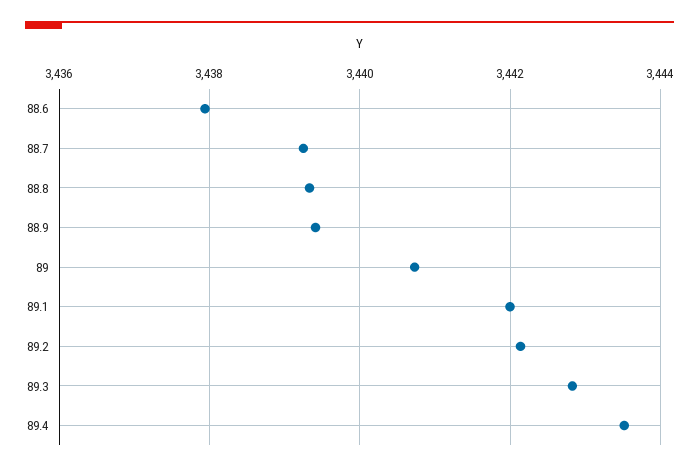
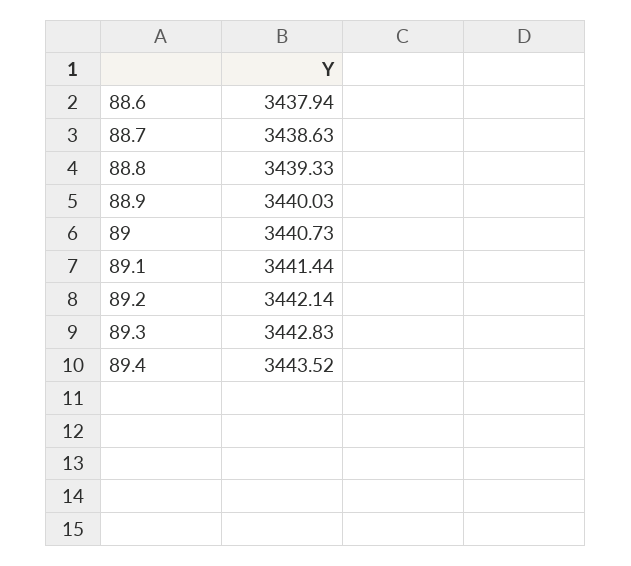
88.7: 3439.2 -> 3438.63
88.9: 3439.4 -> 3440.03
89.1: 3442 -> 3441.44

